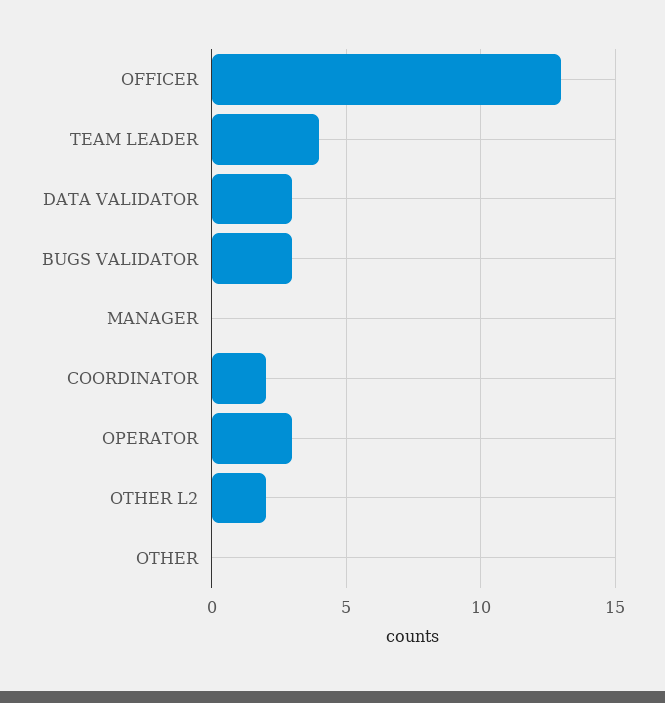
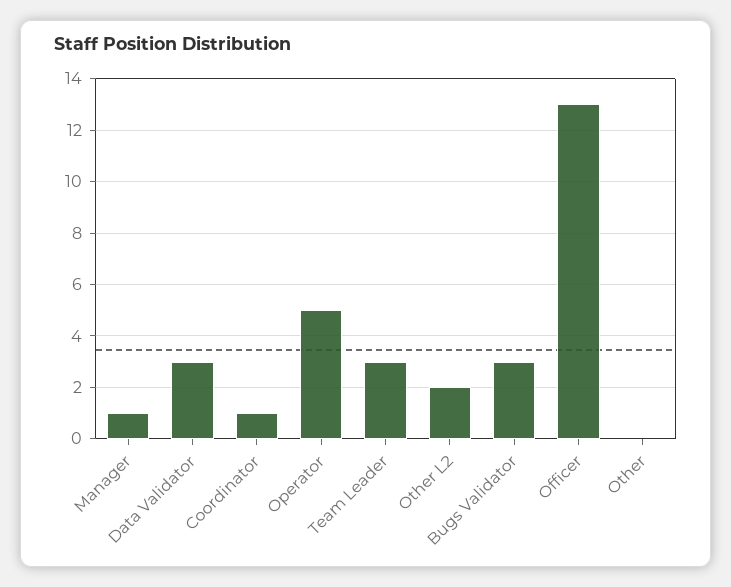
TEAM LEADER: 4 -> 3
MANAGER: 0 -> 1
COORDINATOR: 2 -> 1
OPERATOR: 3 -> 5

